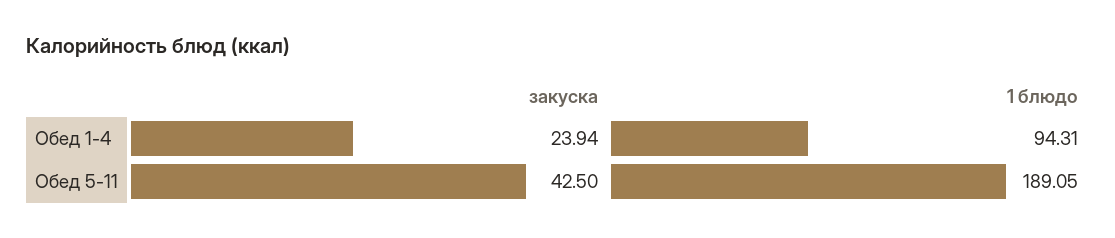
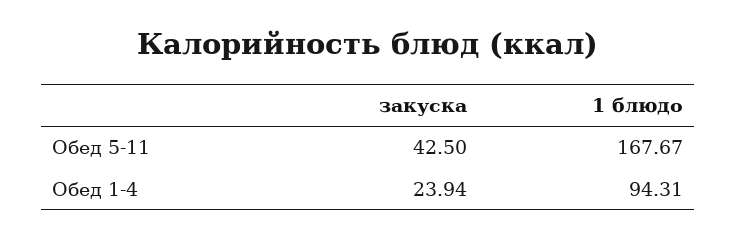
1 блюдо, Обед 5-11: 189.05 -> 167.67

